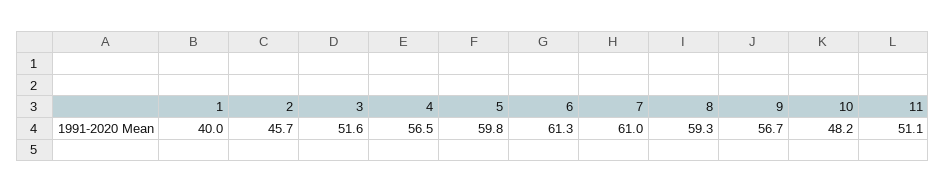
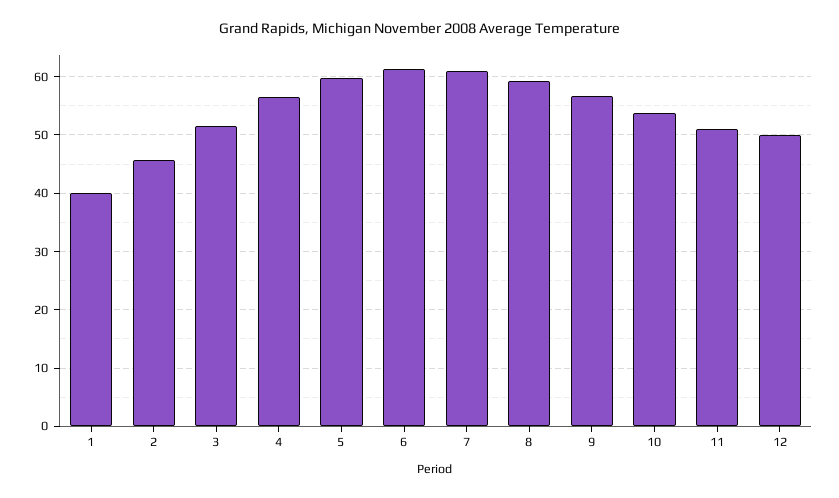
10: 48.2 -> 54
12: none -> 50

